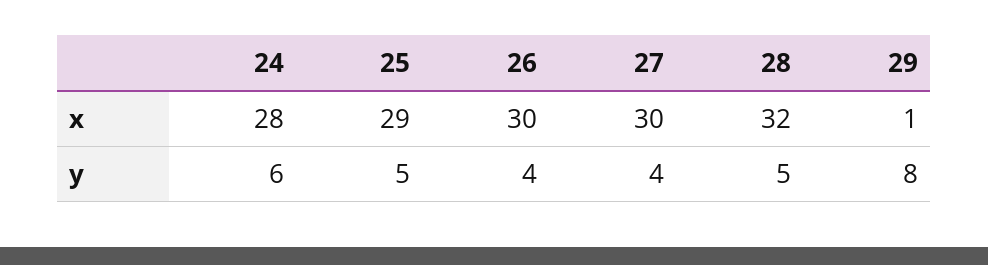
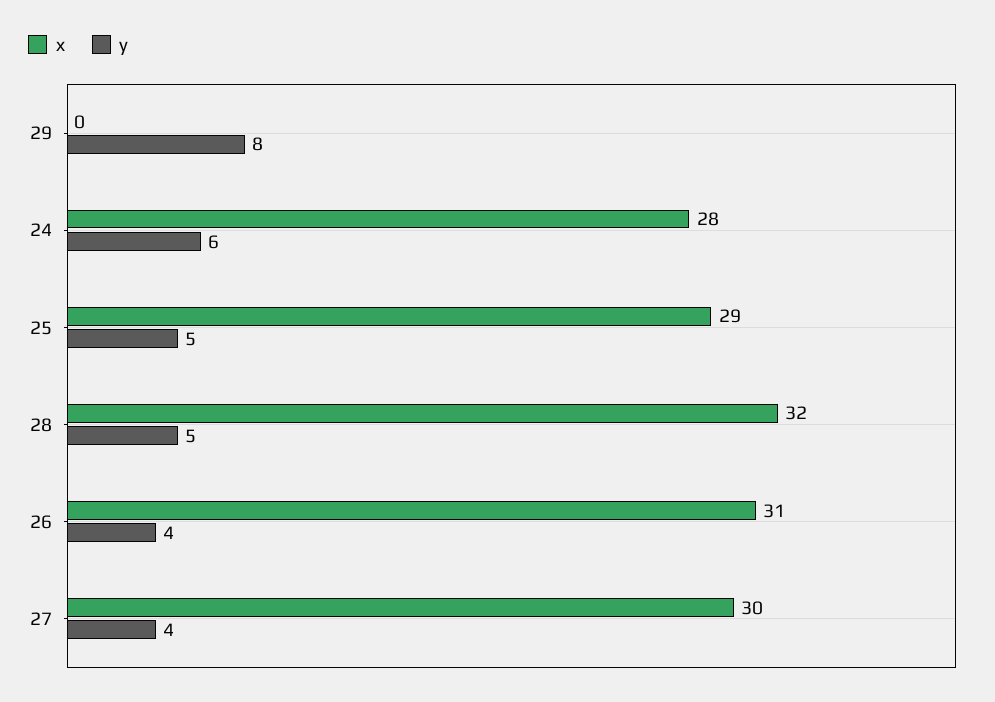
x, 26: 30 -> 31
x, 29: 1 -> 0

